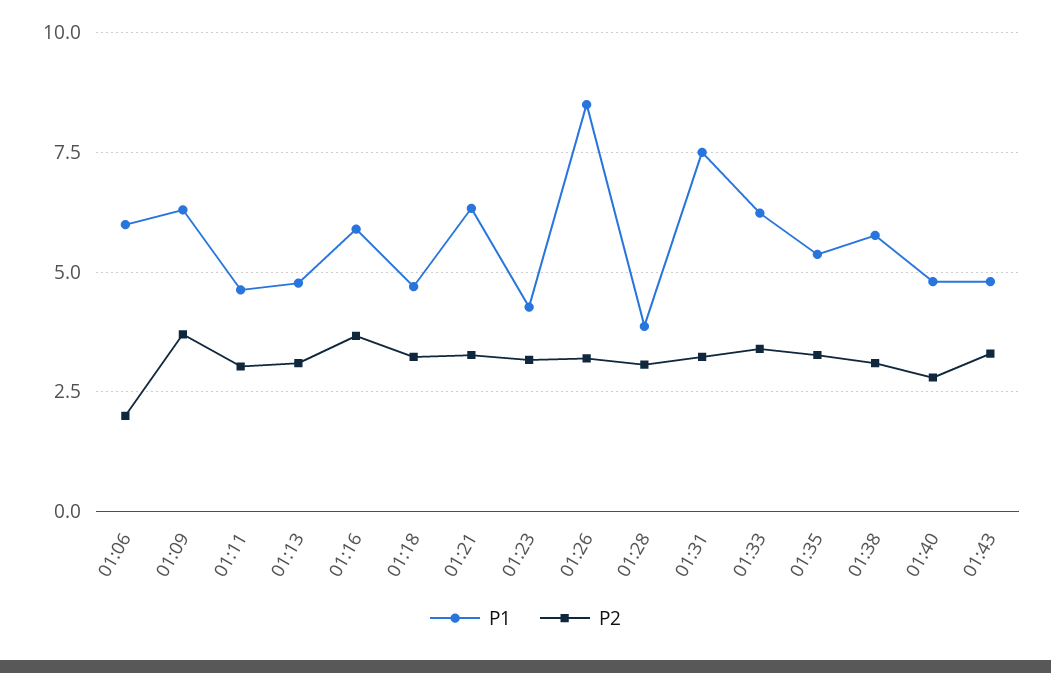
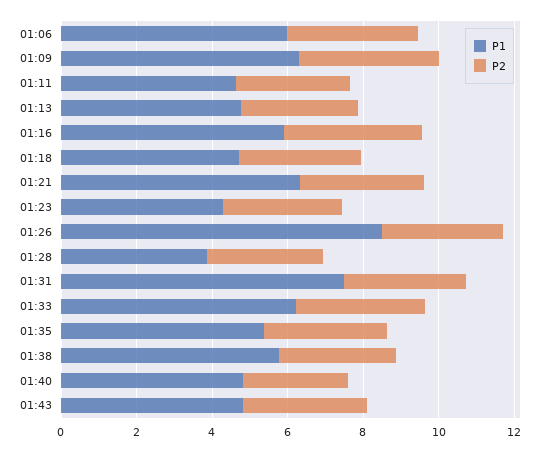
P2, 01:06: 2 -> 3.5

